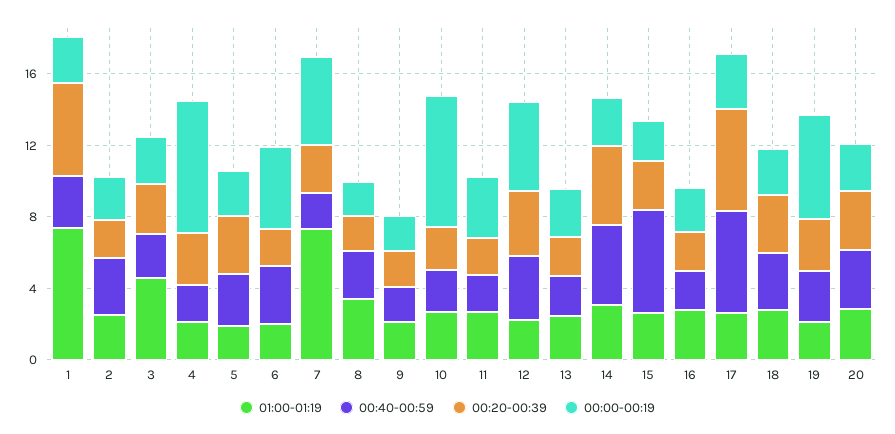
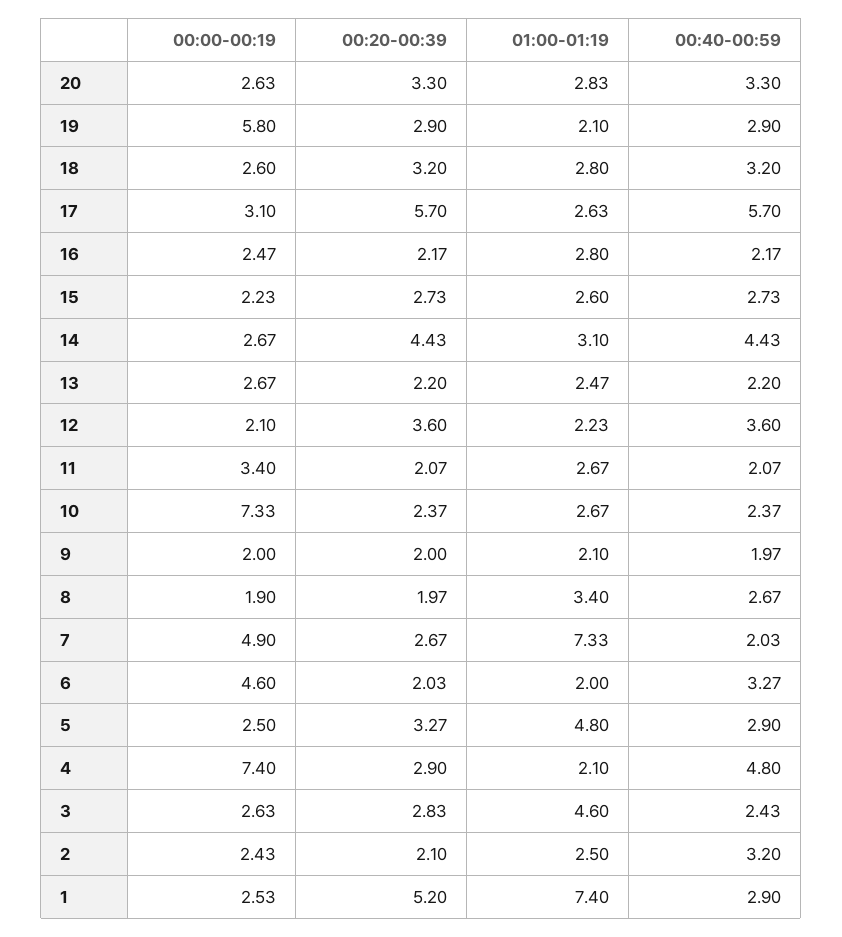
00:40-00:59, 4: 2 -> 4.8
01:00-01:19, 5: 2 -> 4.8
00:00-00:19, 12: 5 -> 2.1
00:40-00:59, 15: 6 -> 2.73

